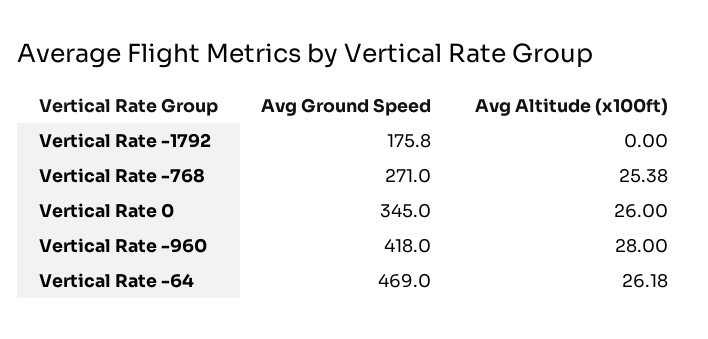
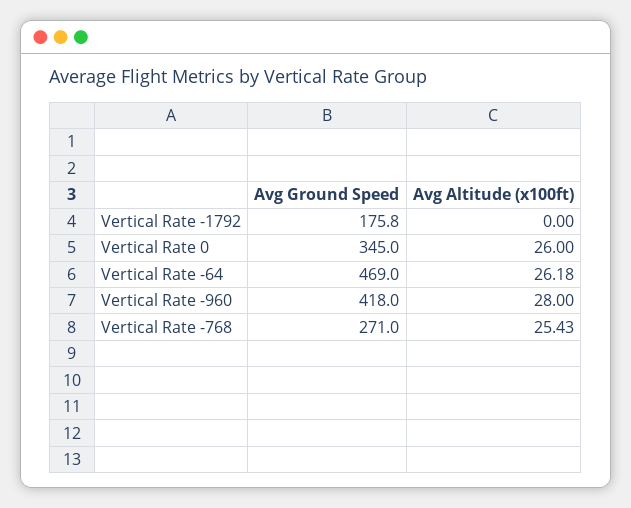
Avg Altitude (x100ft), Vertical Rate -768: 25.38 -> 25.43

